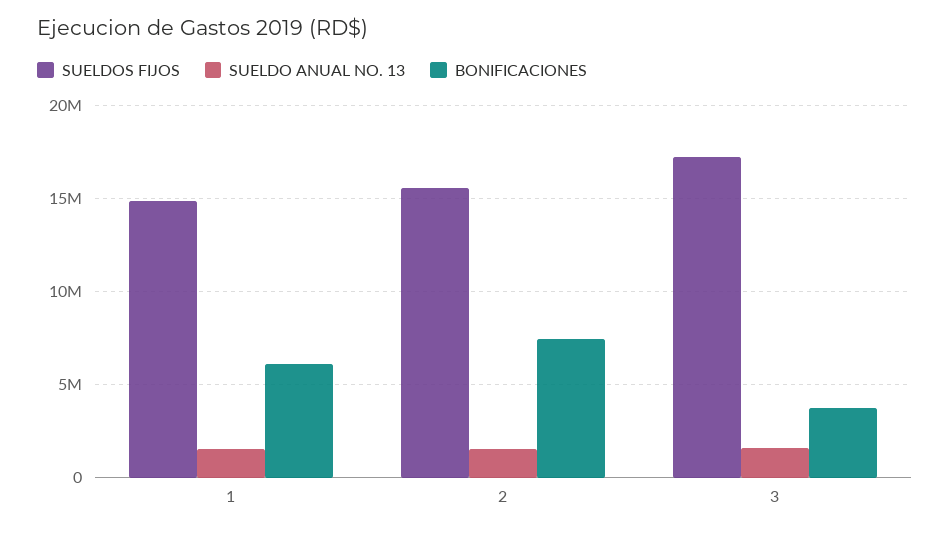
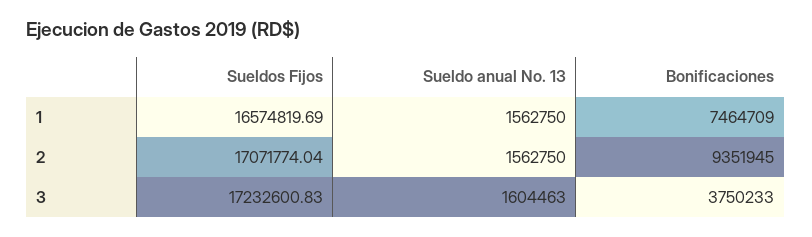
SUELDOS FIJOS, 1: 15000000 -> 16574819.69
BONIFICACIONES, 1: 6000000 -> 7464709
SUELDOS FIJOS, 2: 15500000 -> 17071774.04
BONIFICACIONES, 2: 7500000 -> 9351945

